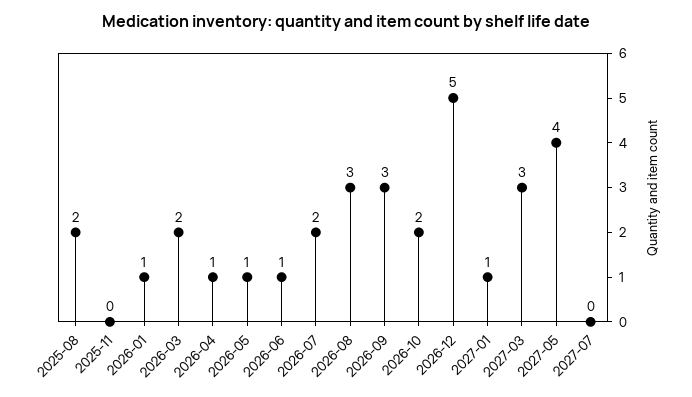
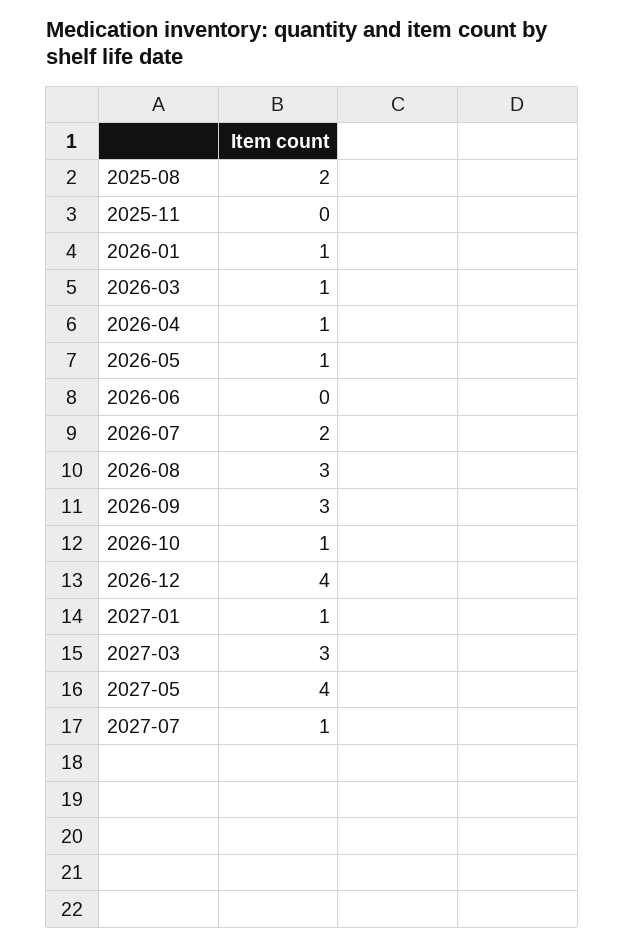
2026-03: 2 -> 1
2026-06: 1 -> 0
2026-10: 2 -> 1
2026-12: 5 -> 4
2027-07: 0 -> 1

